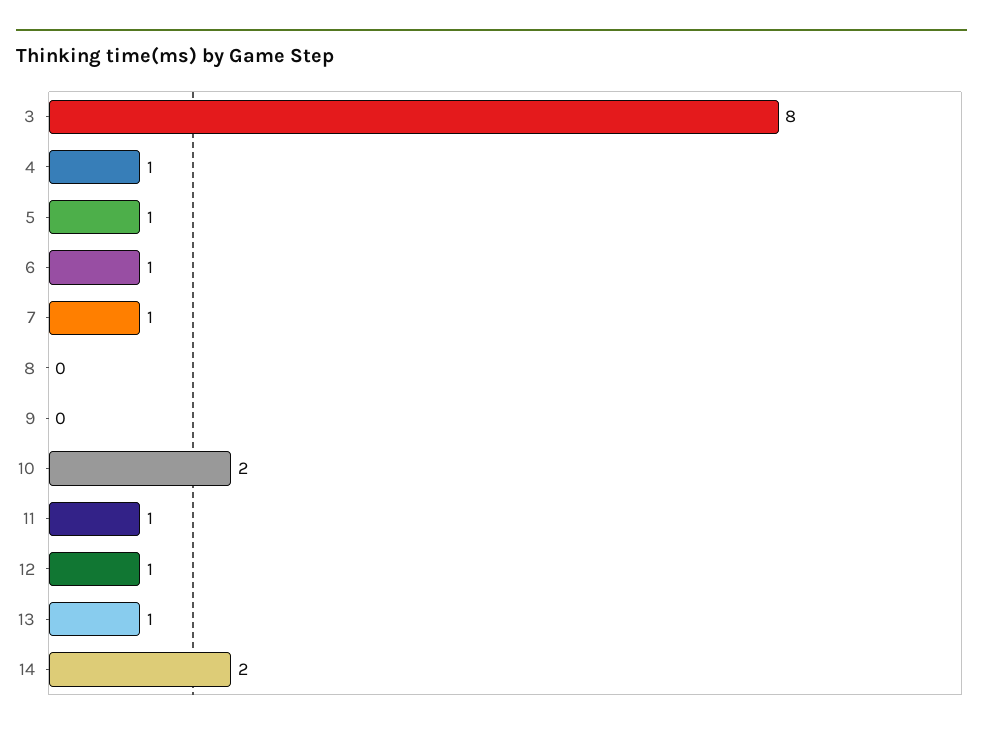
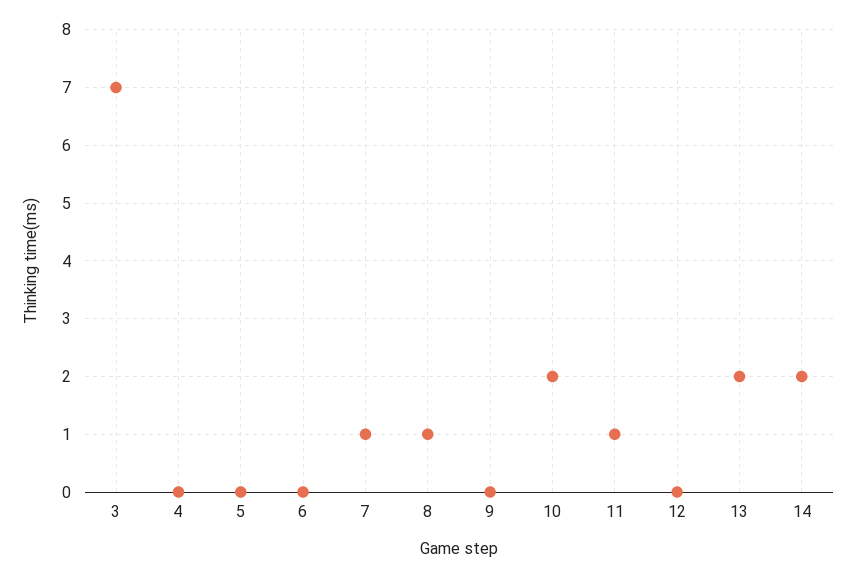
3: 8 -> 7
4: 1 -> 0
5: 1 -> 0
6: 1 -> 0
8: 0 -> 1
12: 1 -> 0
13: 1 -> 2

